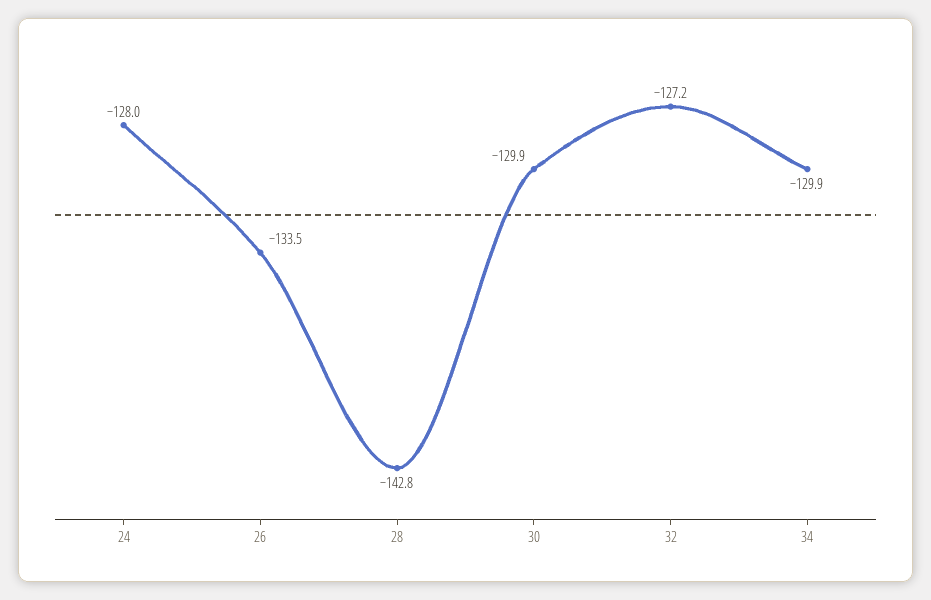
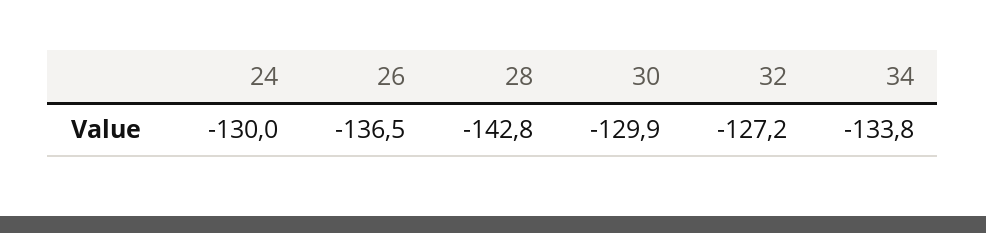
24: -128 -> -130
26: -133.5 -> -136.5
34: -129.9 -> -133.8

